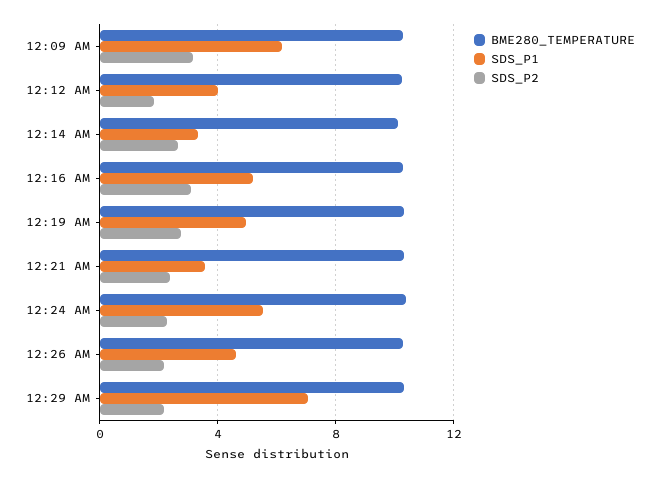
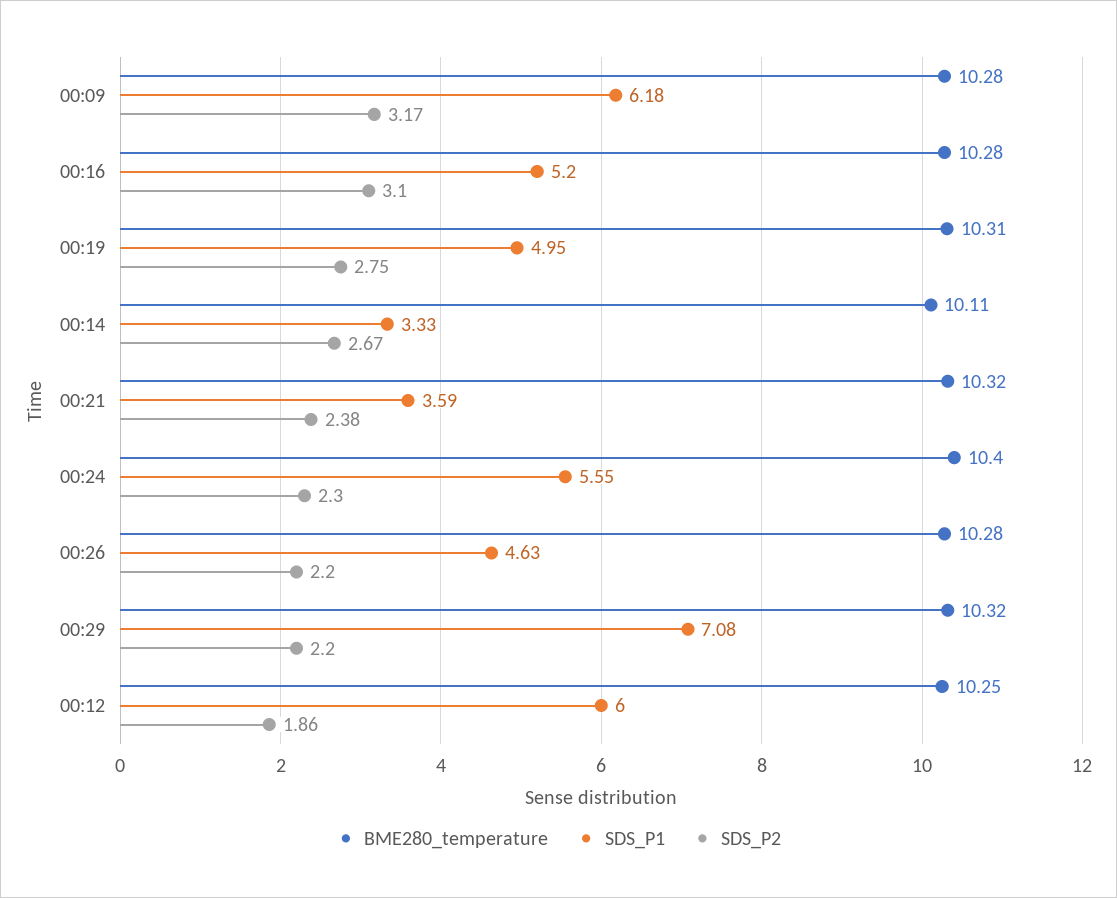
SDS_P1, 12:12 AM: 4 -> 6

